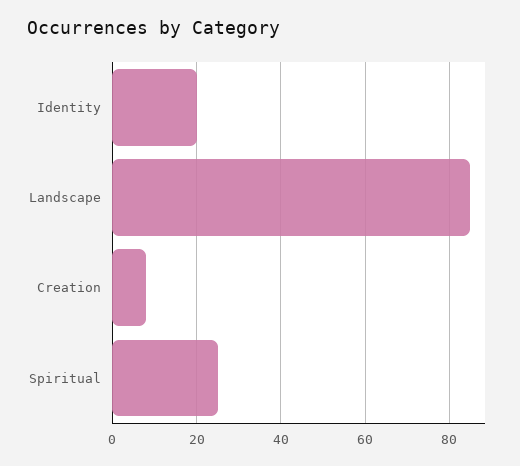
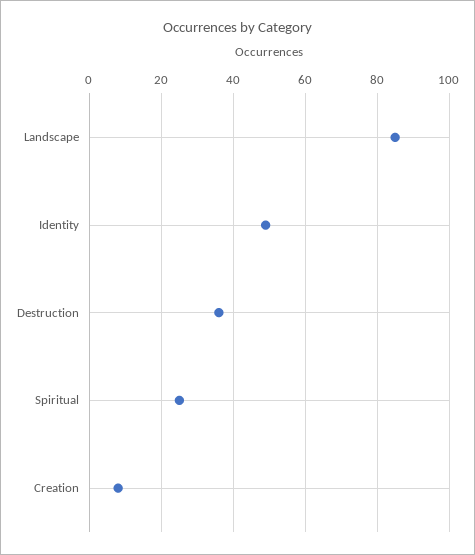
Identity: 20 -> 50
Destruction: none -> 35

